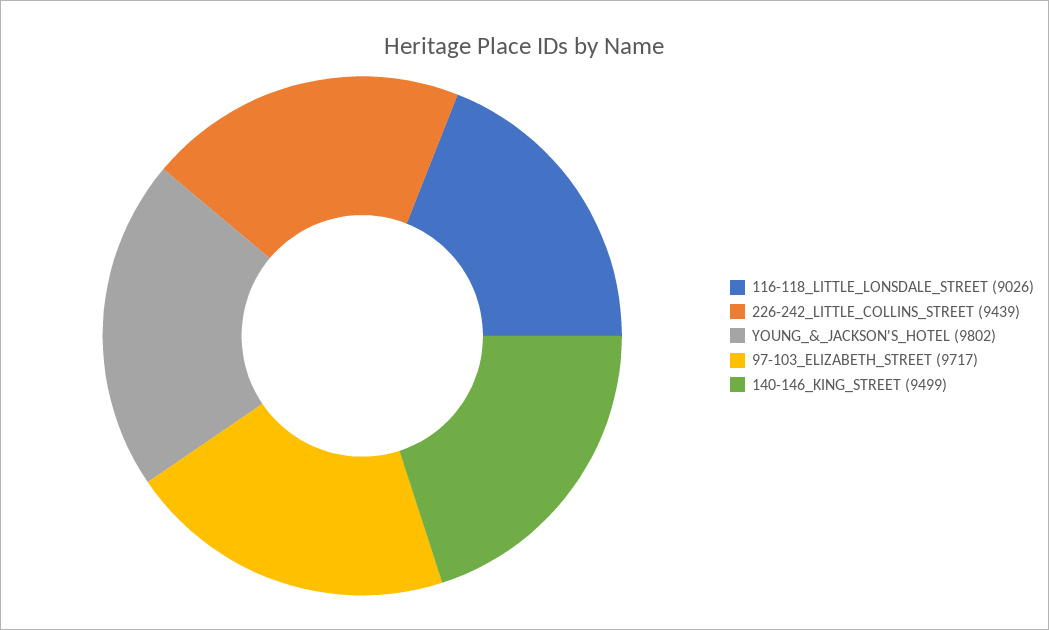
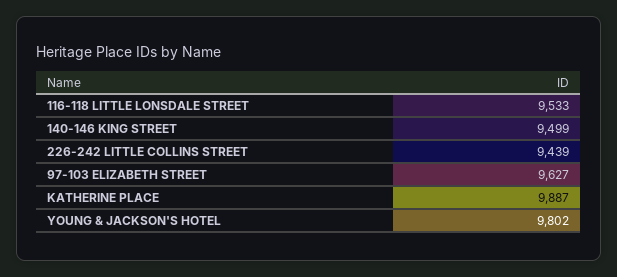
116-118_LITTLE_LONSDALE_STREET: 9026 -> 9533
97-103_ELIZABETH_STREET: 9717 -> 9627
KATHERINE PLACE: none -> 9887

